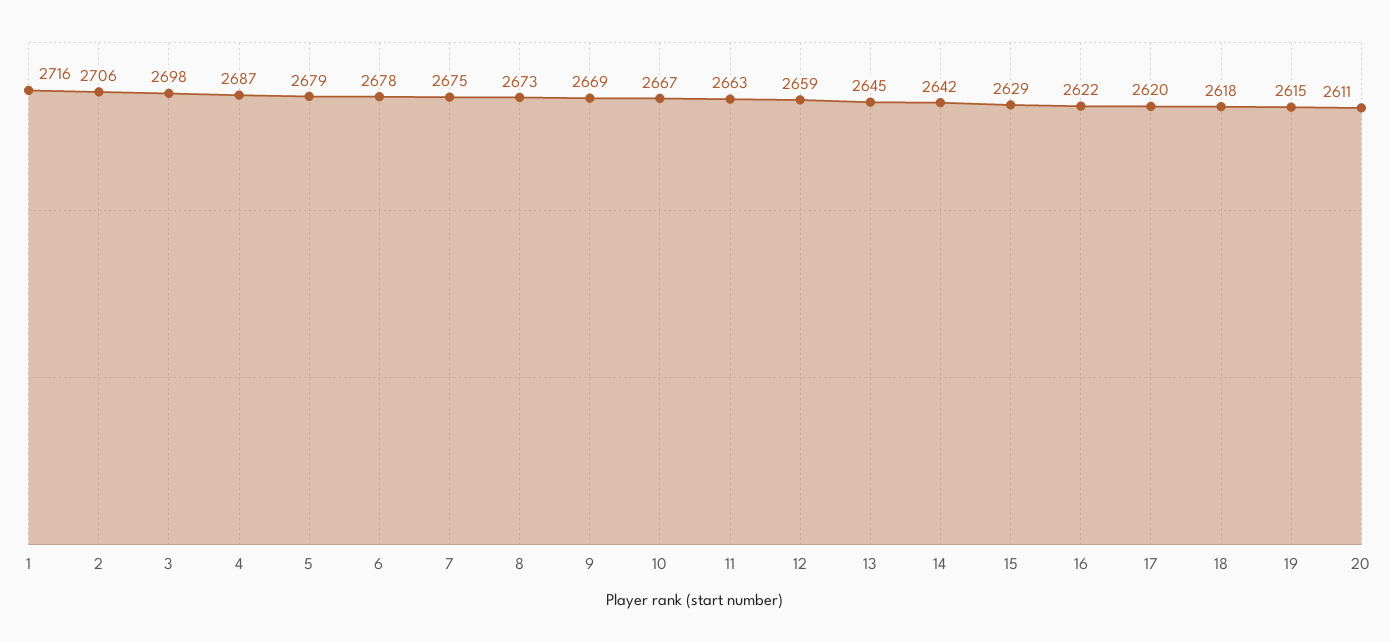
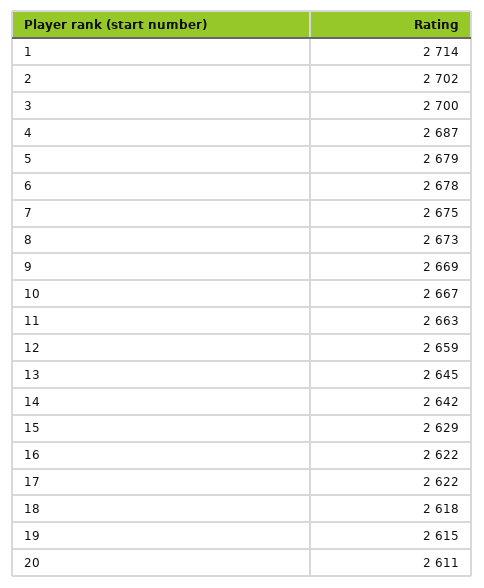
1: 2716 -> 2714
2: 2706 -> 2702
3: 2698 -> 2700
17: 2620 -> 2622

